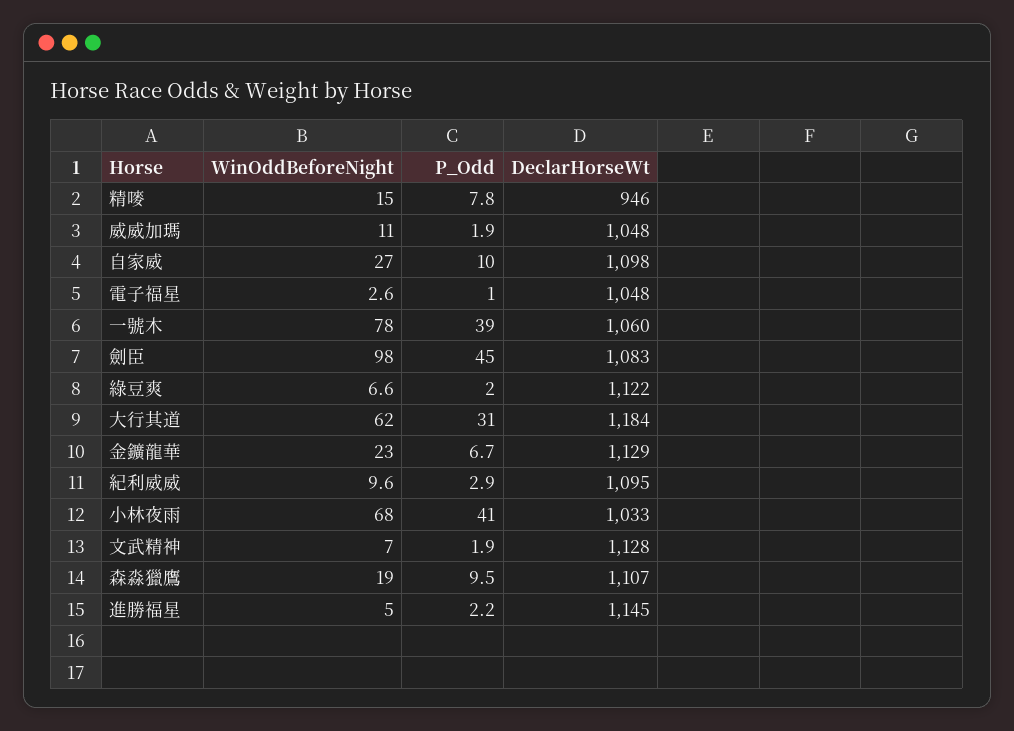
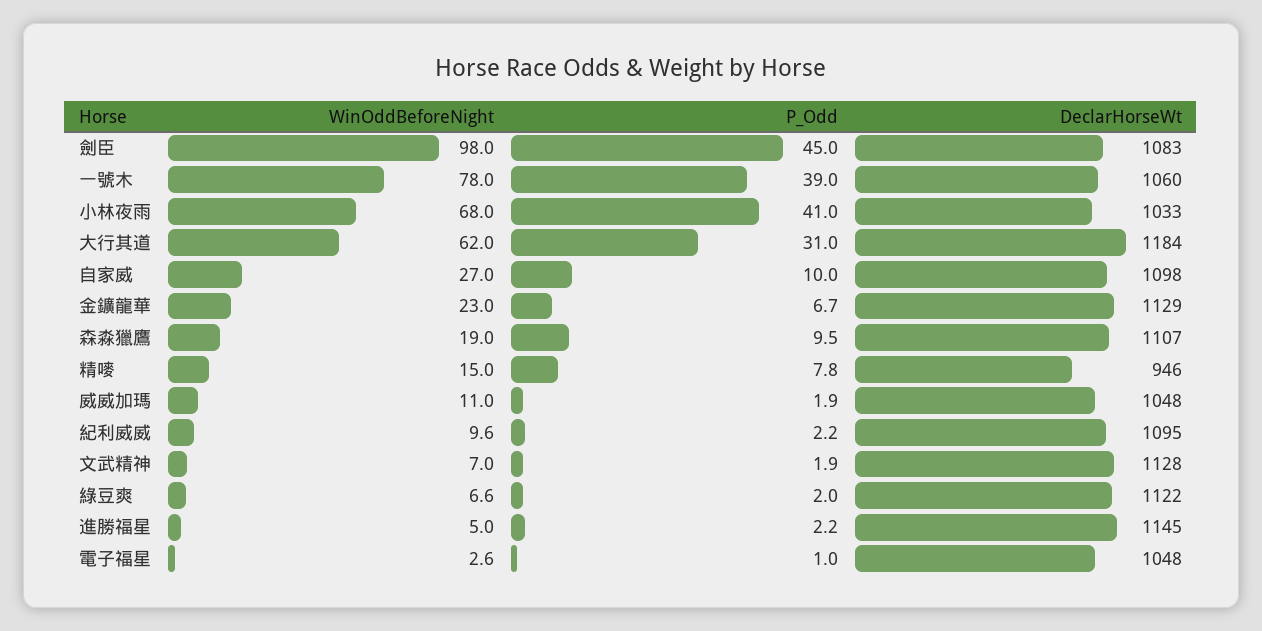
P_Odd, 紀利威威: 2.9 -> 2.2

